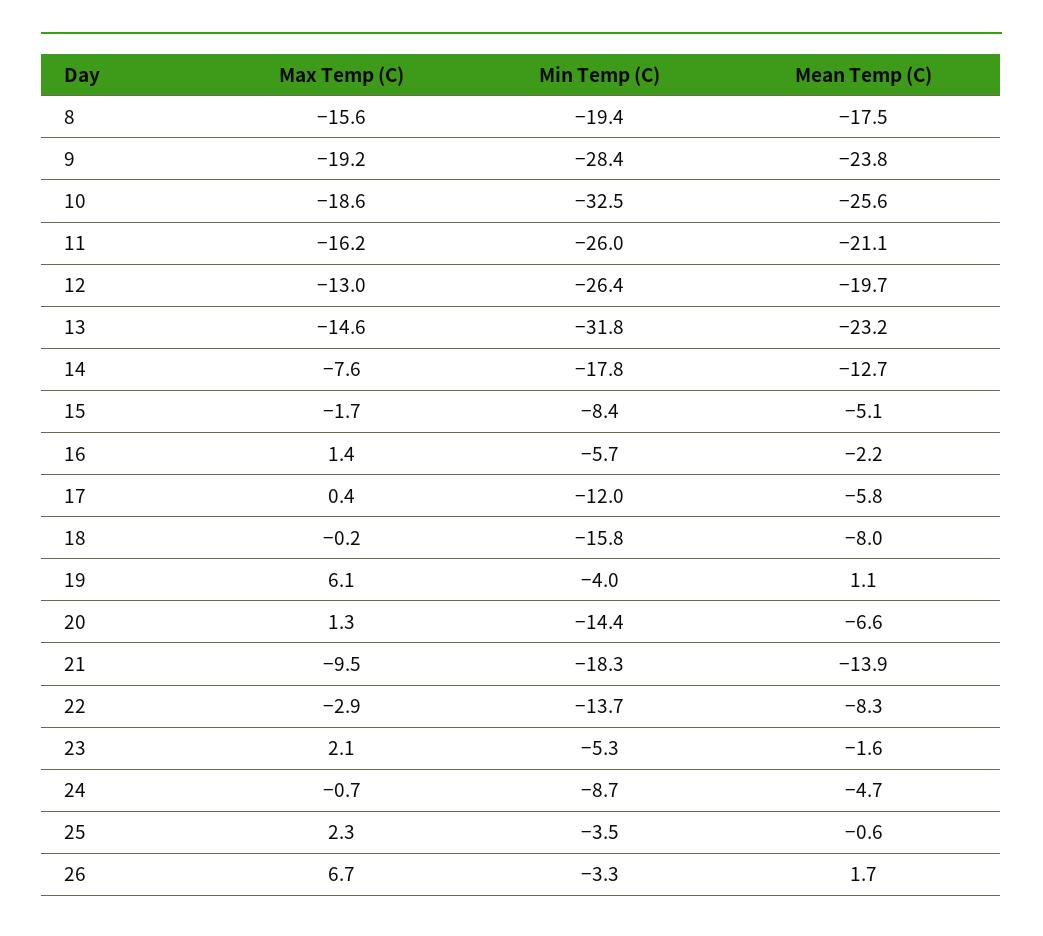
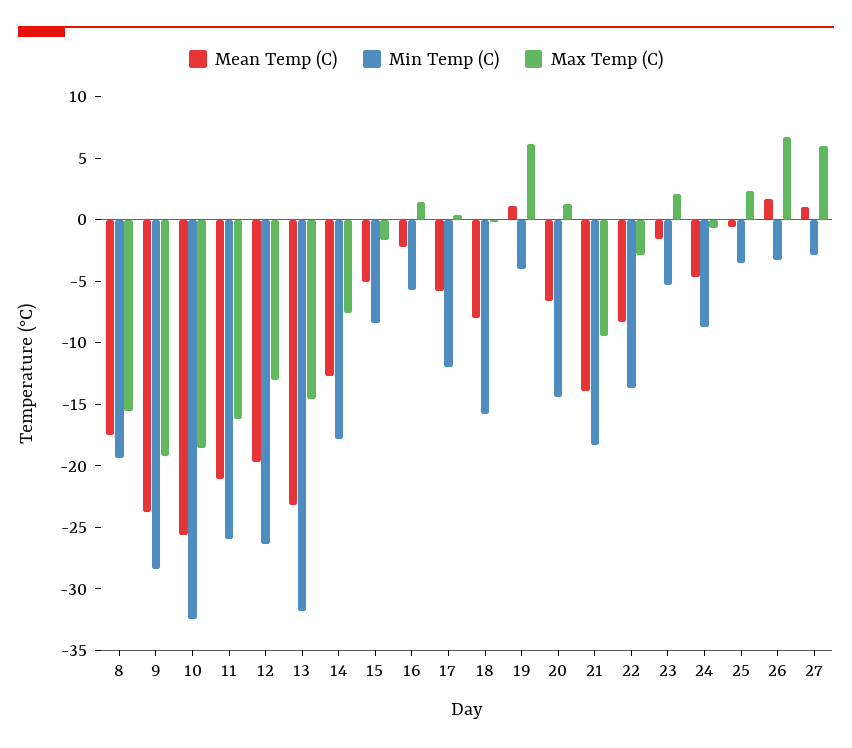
Mean Temp (C), 27: none -> 1
Min Temp (C), 27: none -> -3
Max Temp (C), 27: none -> 6

